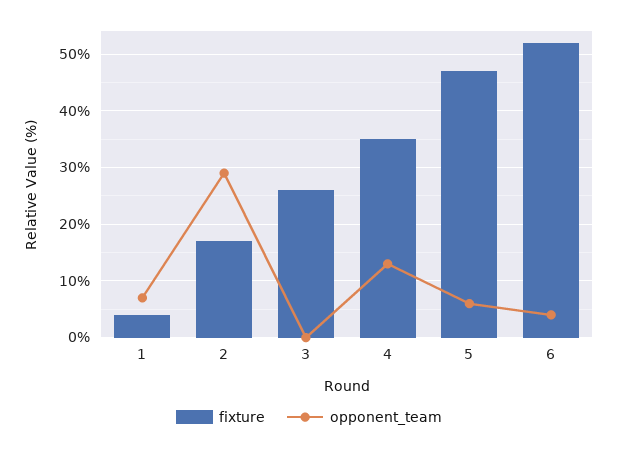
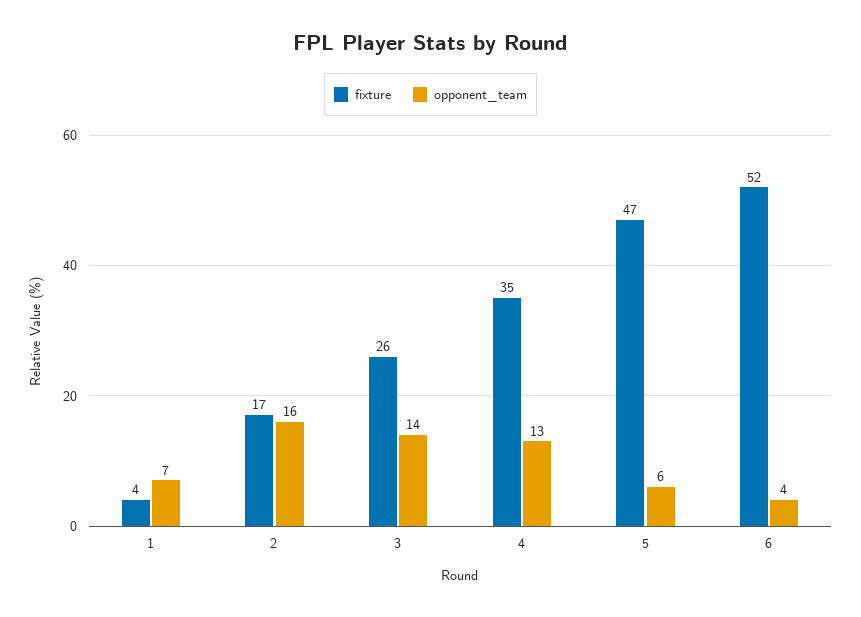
opponent_team, 2: 30 -> 16
opponent_team, 3: 0 -> 14

